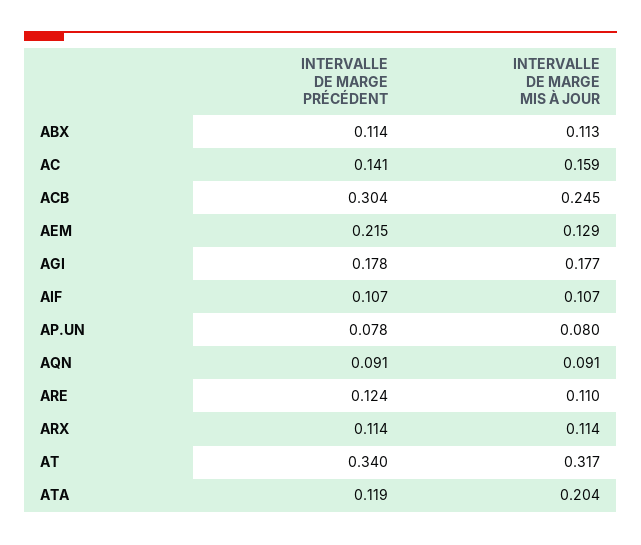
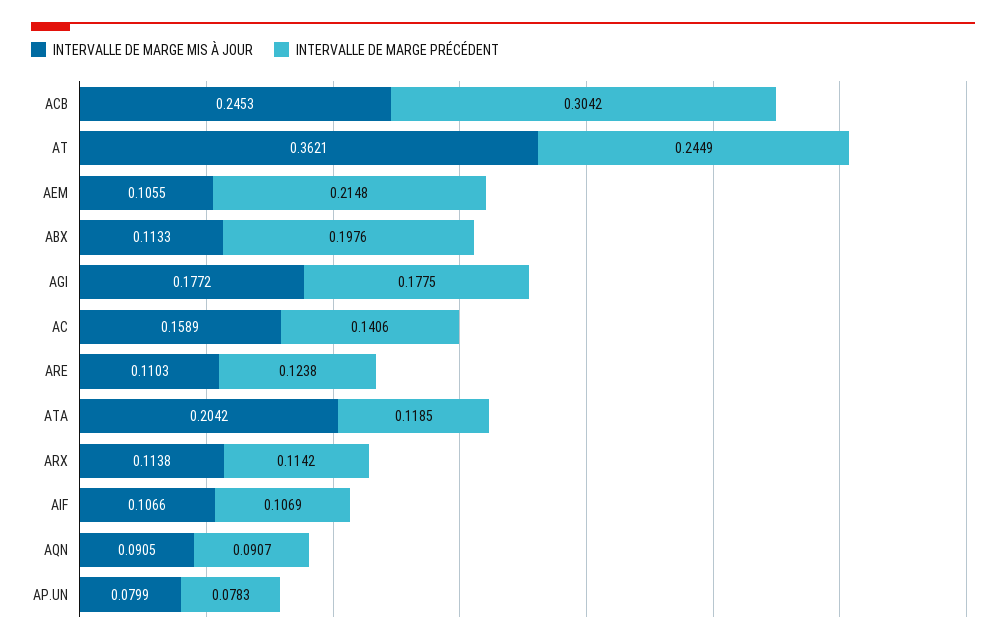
INTERVALLE DE MARGE PRÉCÉDENT, ABX: 0.114 -> 0.1976
INTERVALLE DE MARGE MIS À JOUR, AEM: 0.129 -> 0.1055
INTERVALLE DE MARGE PRÉCÉDENT, AT: 0.34 -> 0.2449
INTERVALLE DE MARGE MIS À JOUR, AT: 0.317 -> 0.3621

